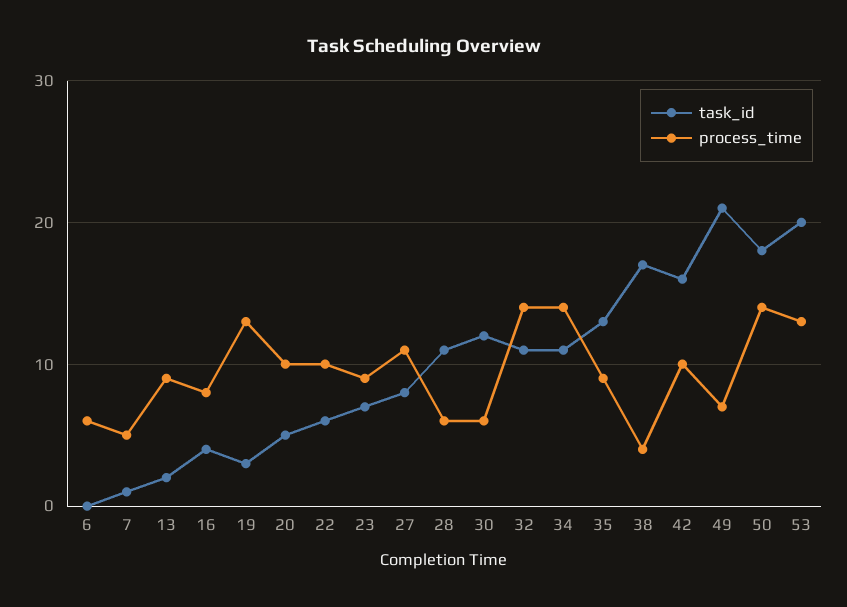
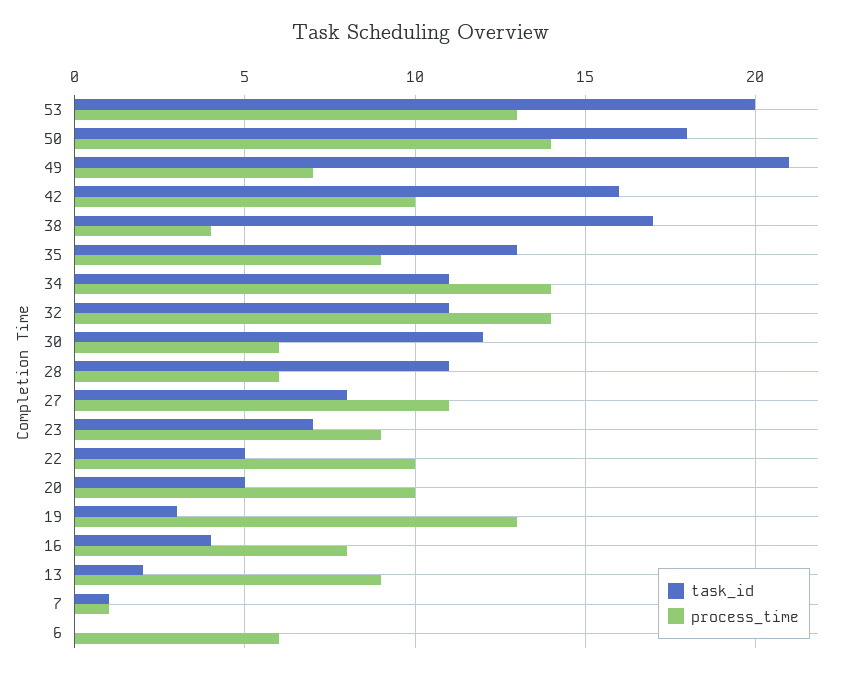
process_time, 7: 5 -> 1
task_id, 22: 6 -> 5

